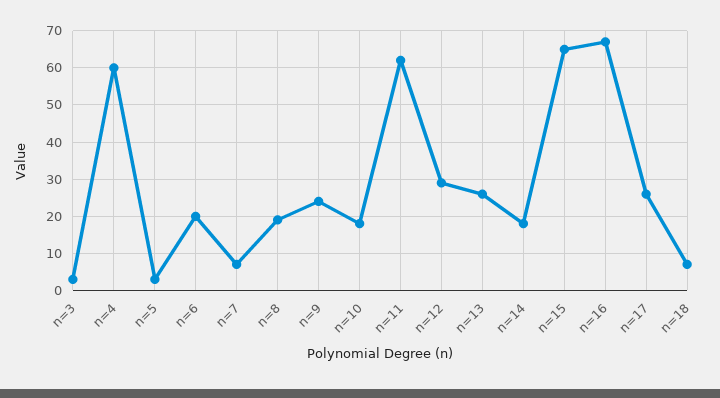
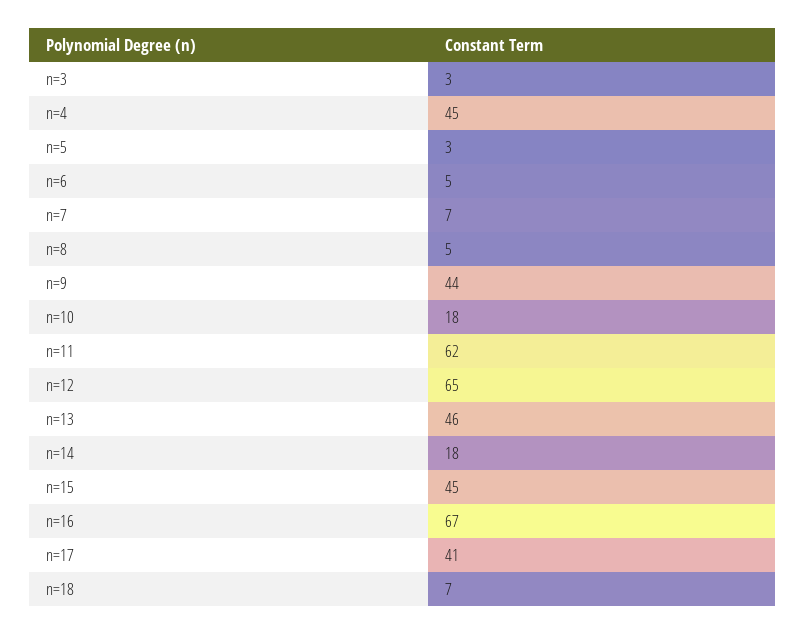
n=4: 60 -> 45
n=6: 20 -> 5
n=8: 20 -> 5
n=9: 25 -> 44
n=12: 30 -> 65
n=13: 25 -> 46
n=15: 65 -> 45
n=17: 25 -> 41

